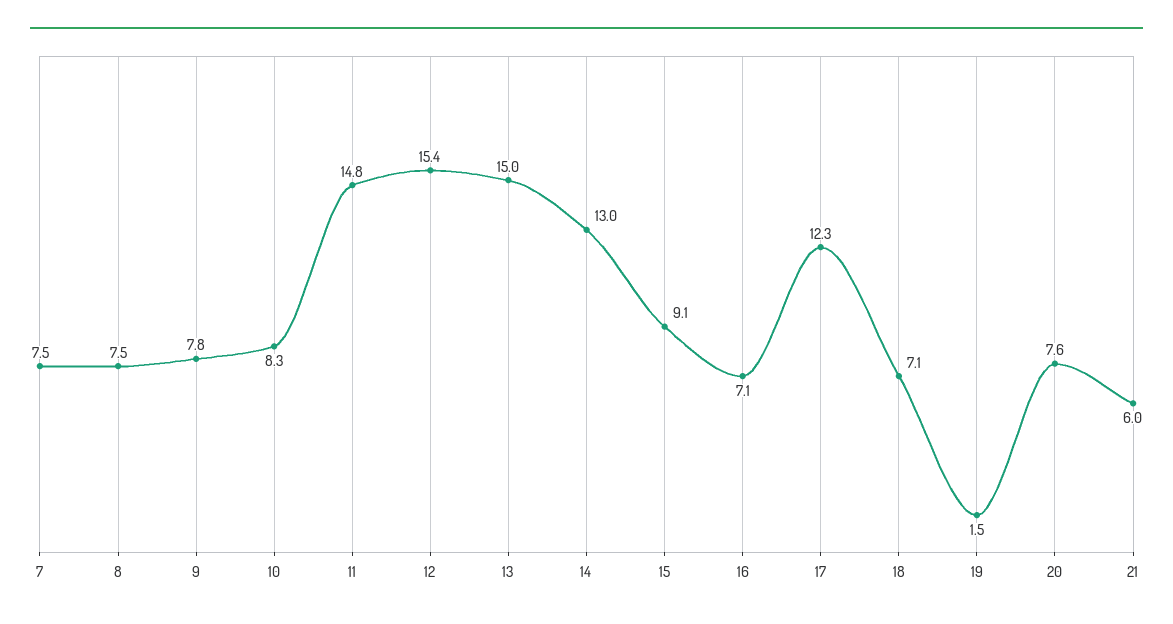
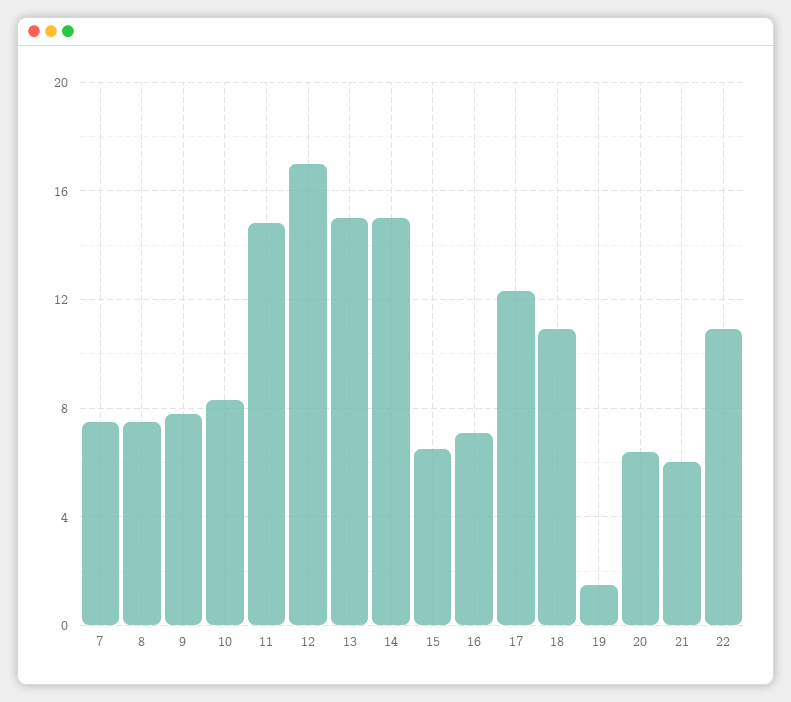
12: 15.4 -> 17
14: 13 -> 15
15: 9.1 -> 6.5
18: 7.1 -> 11
20: 7.6 -> 6.5
22: none -> 11

